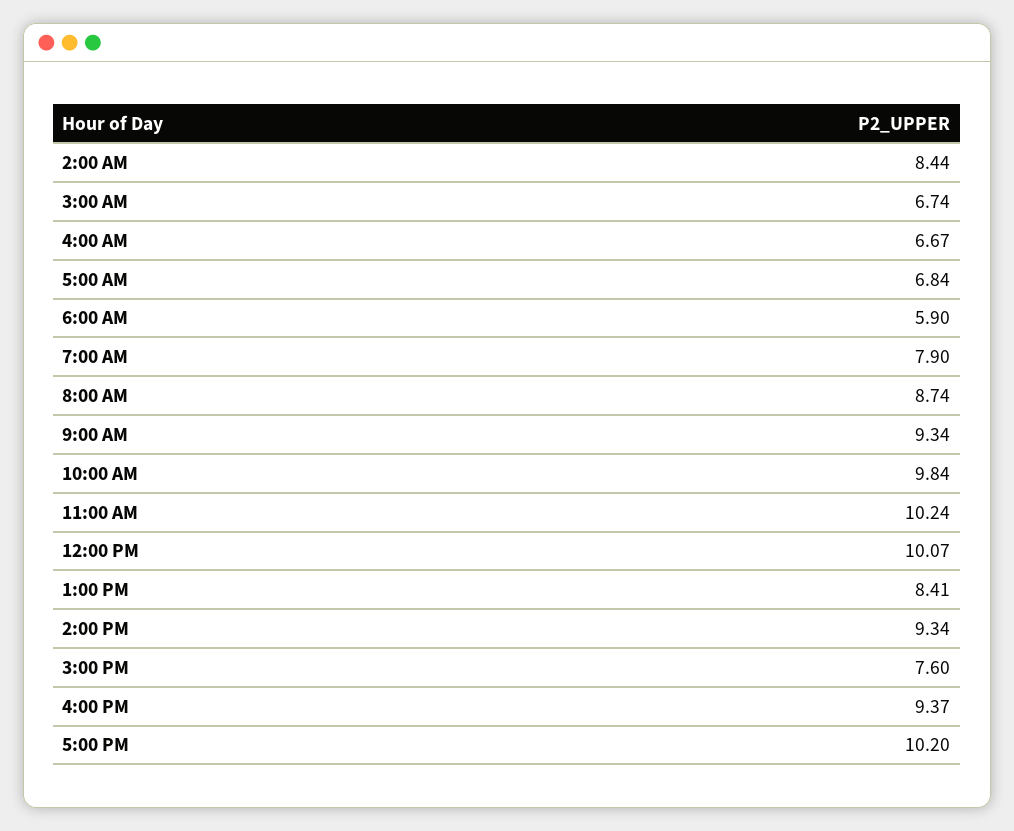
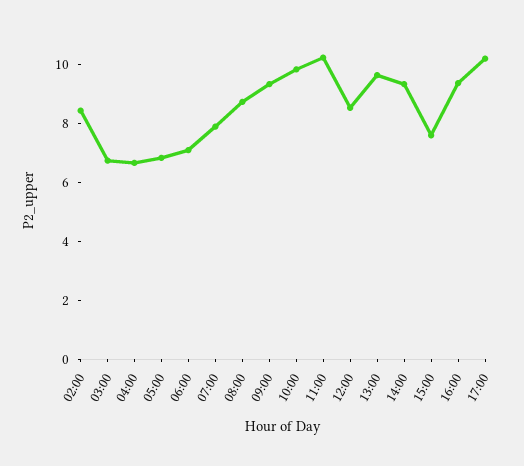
6:00 AM: 5.9 -> 7
12:00 PM: 10.07 -> 8.5
1:00 PM: 8.41 -> 9.5

